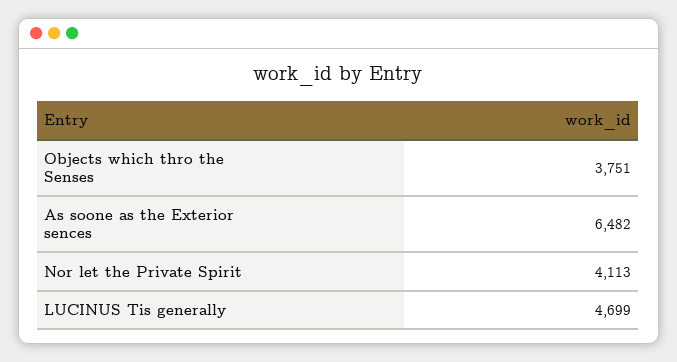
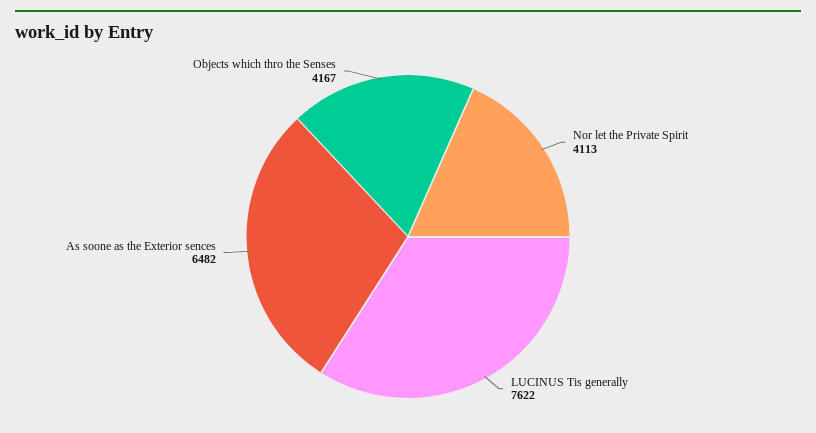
Objects which thro the Senses: 3751 -> 4167
LUCINUS Tis generally: 4699 -> 7622

